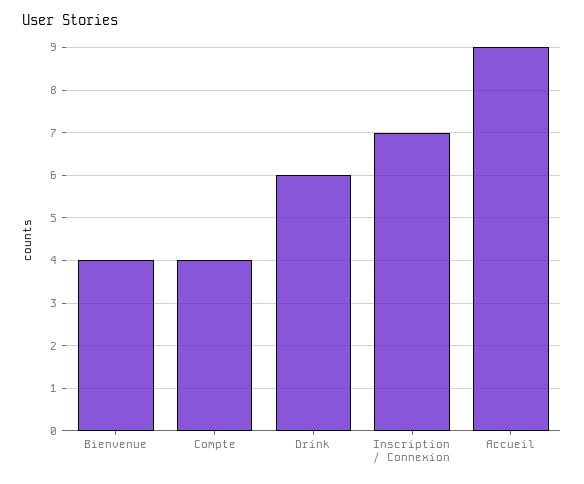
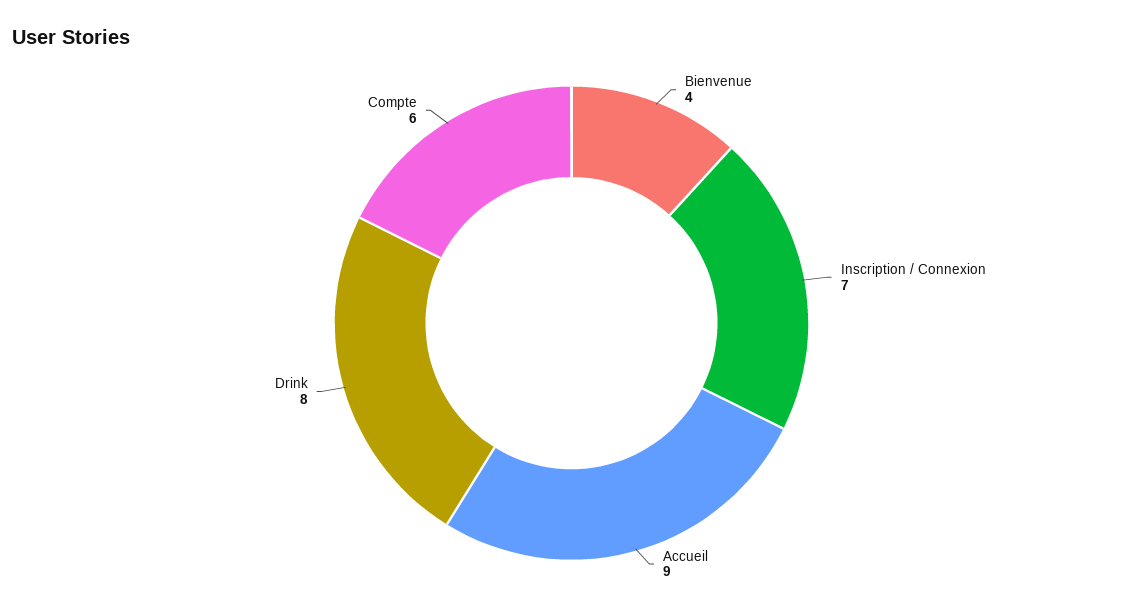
Compte: 4 -> 6
Drink: 6 -> 8

